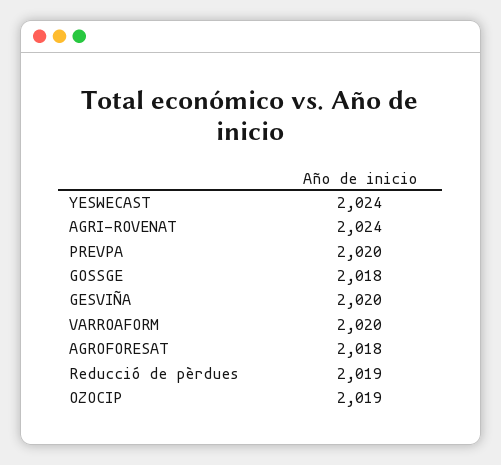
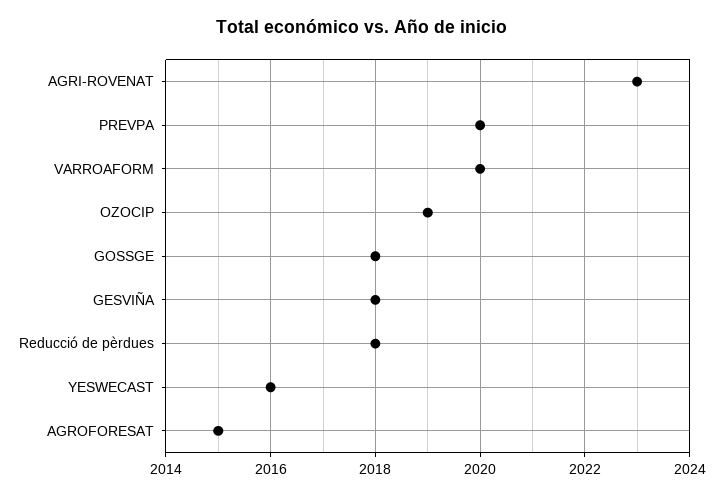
YESWECAST: 2024 -> 2016
AGRI-ROVENAT: 2024 -> 2023
GESVIÑA: 2020 -> 2018
AGROFORESAT: 2018 -> 2015
Reducció de pèrdues: 2019 -> 2018

